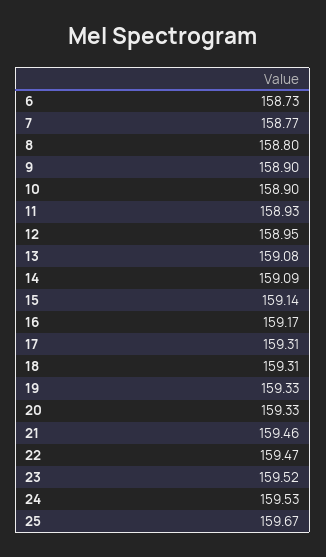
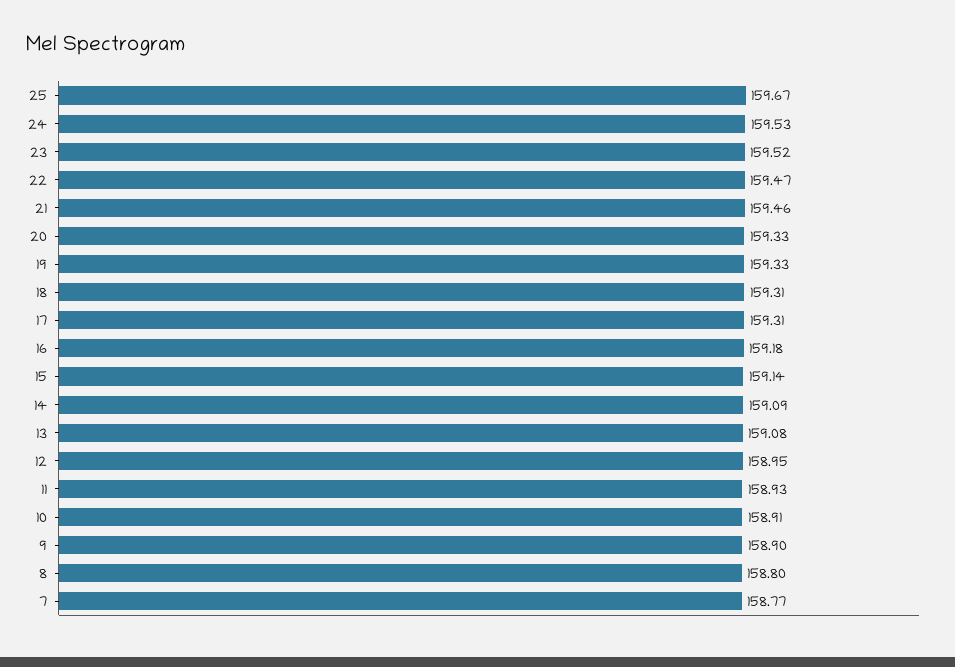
6: 158.73 -> none
10: 158.9 -> 158.91
16: 159.17 -> 159.18

